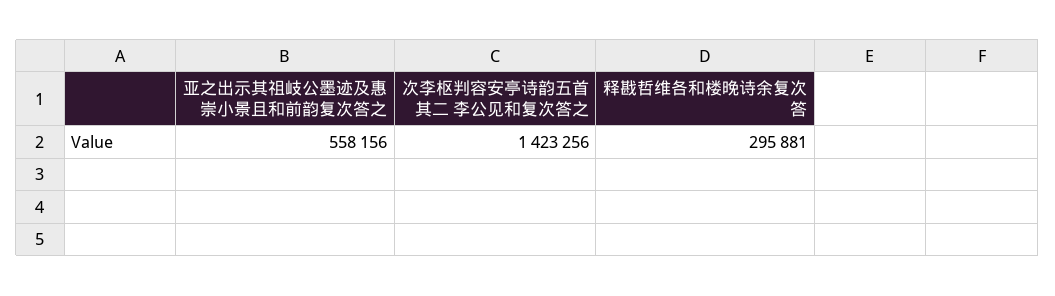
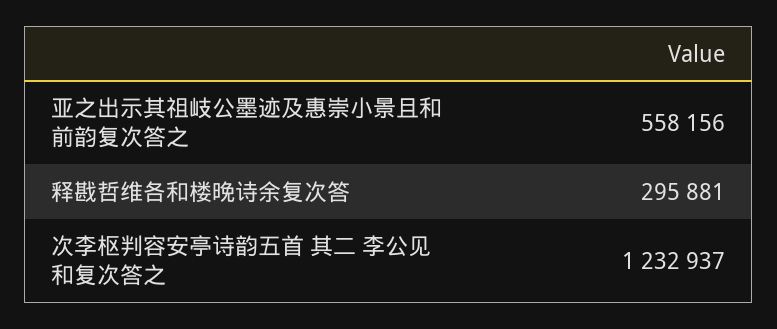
次李枢判容安亭诗韵五首 其二 李公见和复次答之: 1423256 -> 1232937

